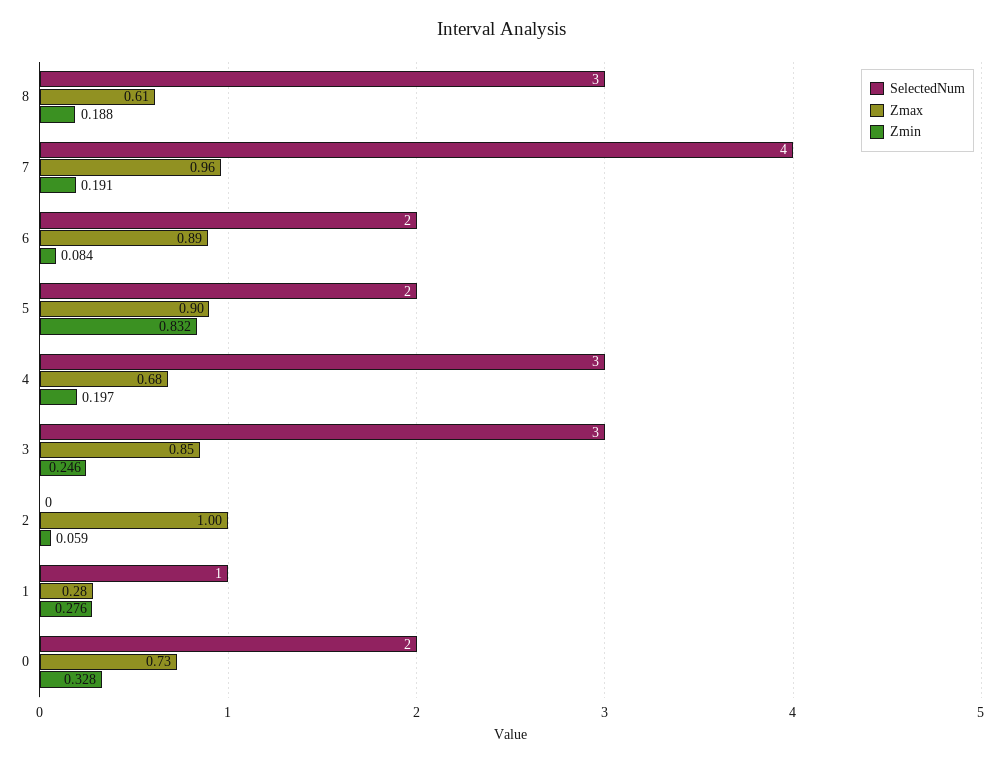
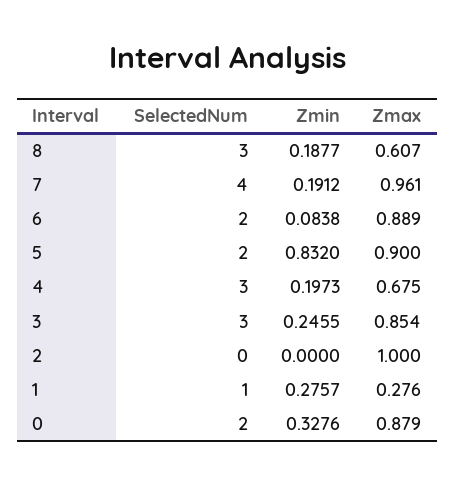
Zmin, 2: 0.059 -> 0
Zmax, 0: 0.73 -> 0.879

